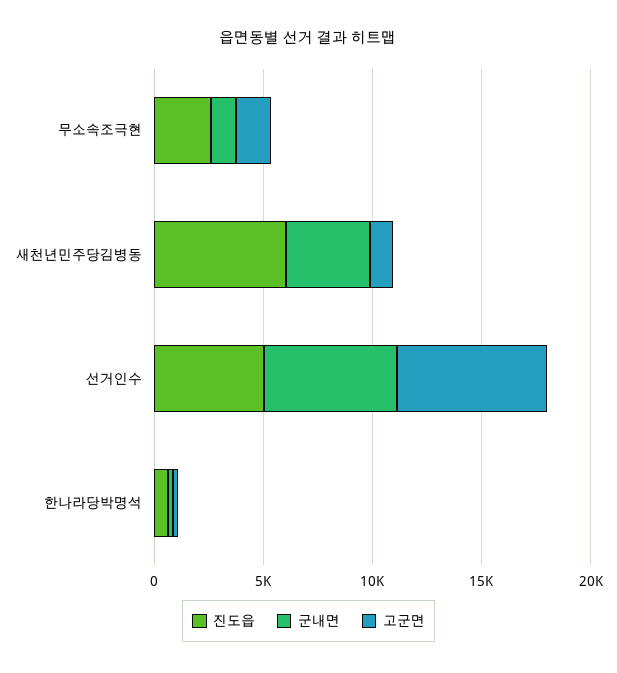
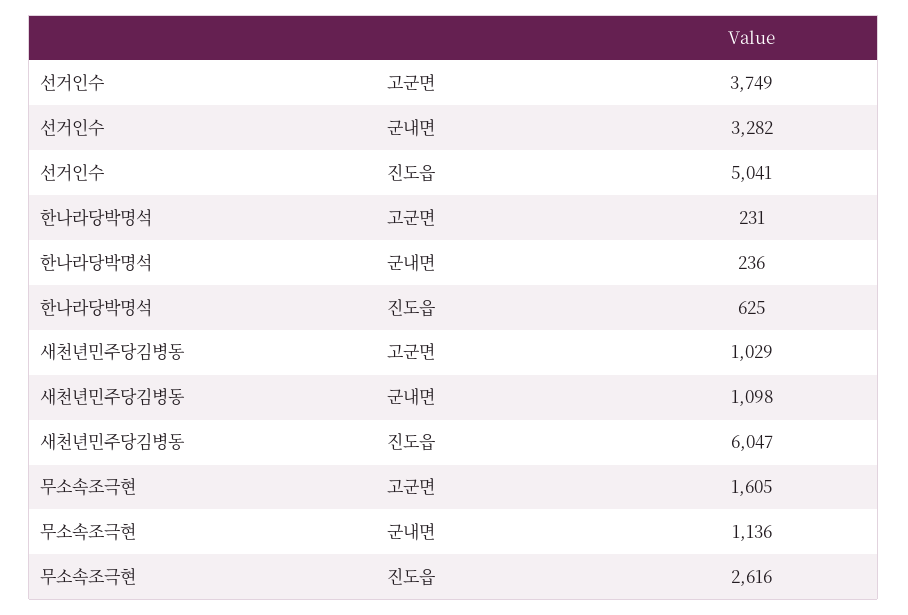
군내면, 새천년민주당김병동: 4000 -> 1098
군내면, 선거인수: 6000 -> 3282
고군면, 선거인수: 7000 -> 3749

